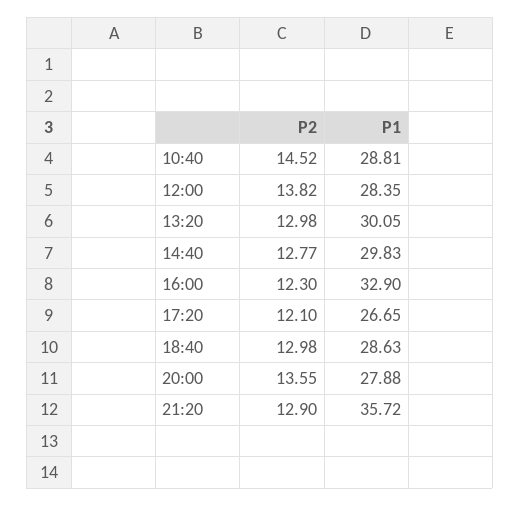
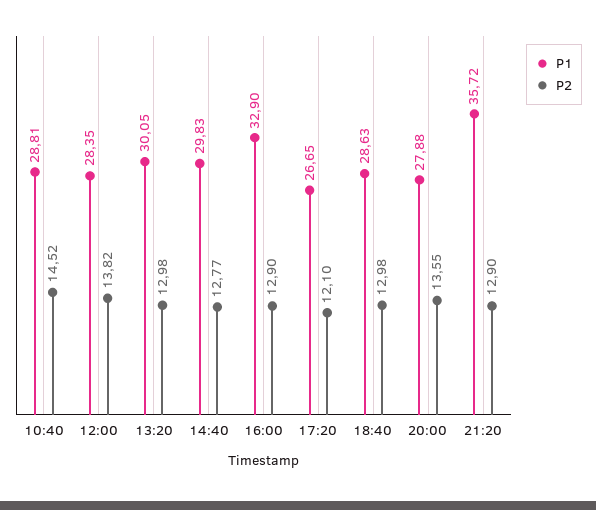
P2, 16:00: 12.3 -> 12.9

